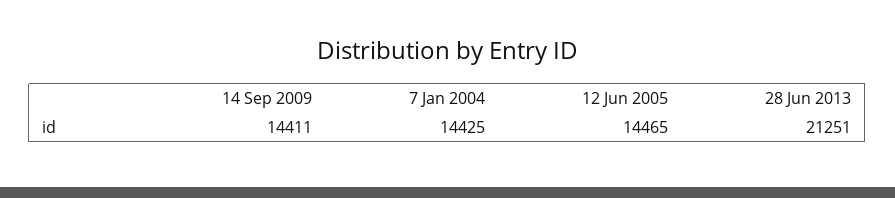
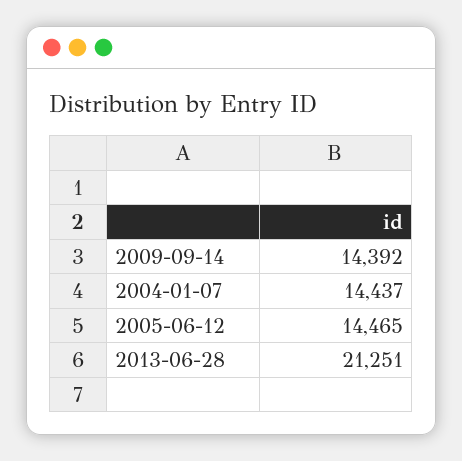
14 Sep 2009: 14411 -> 14392
7 Jan 2004: 14425 -> 14437

